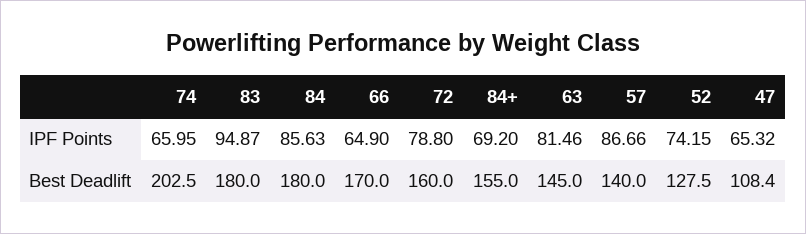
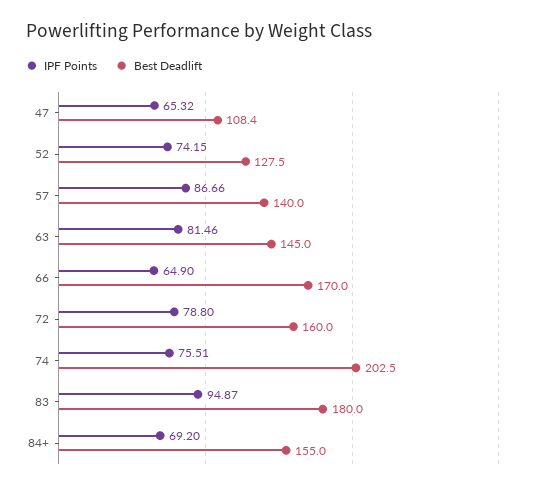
IPF Points, 74: 65.95 -> 75.51
IPF Points, 84: 85.63 -> none
Best Deadlift, 84: 180 -> none

